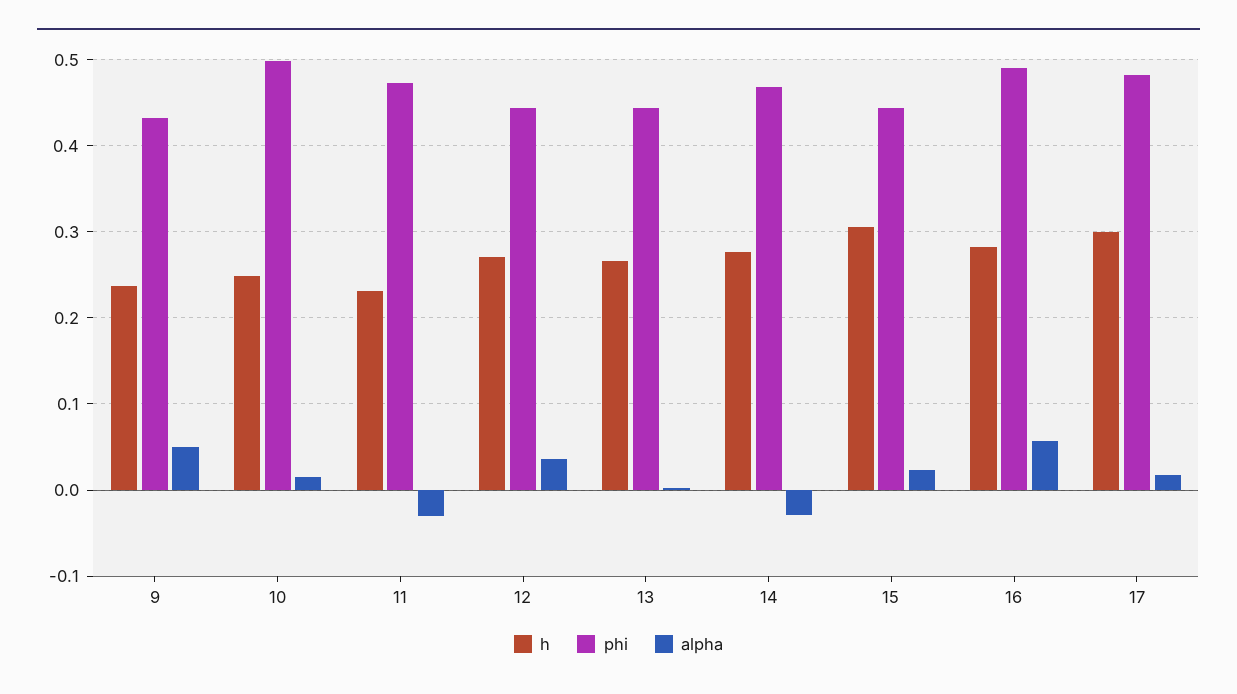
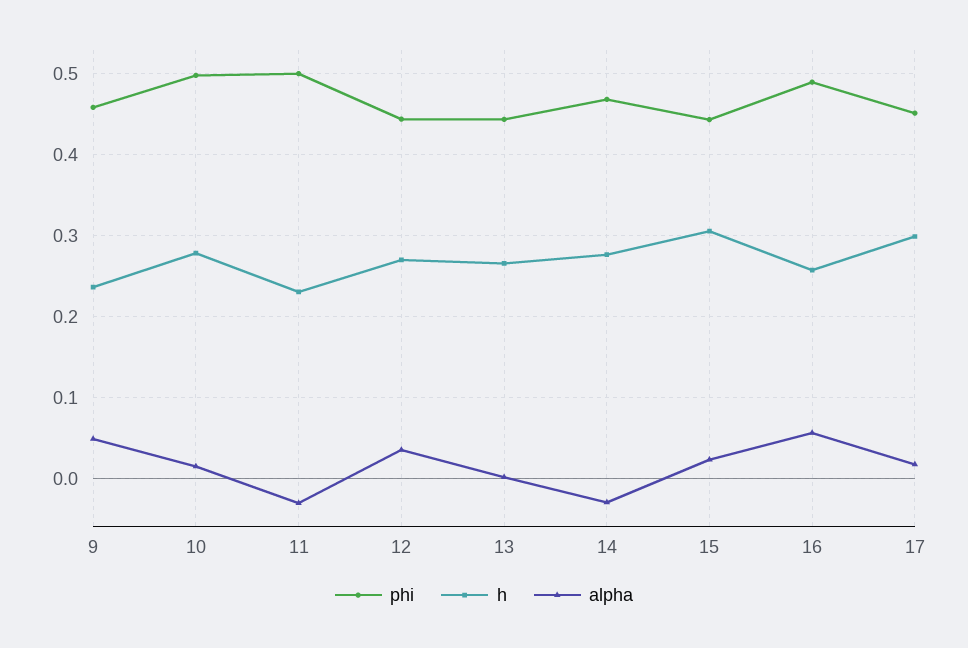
phi, 9: 0.43 -> 0.46
h, 10: 0.25 -> 0.28
phi, 11: 0.47 -> 0.5
h, 16: 0.28 -> 0.26
phi, 17: 0.48 -> 0.45

